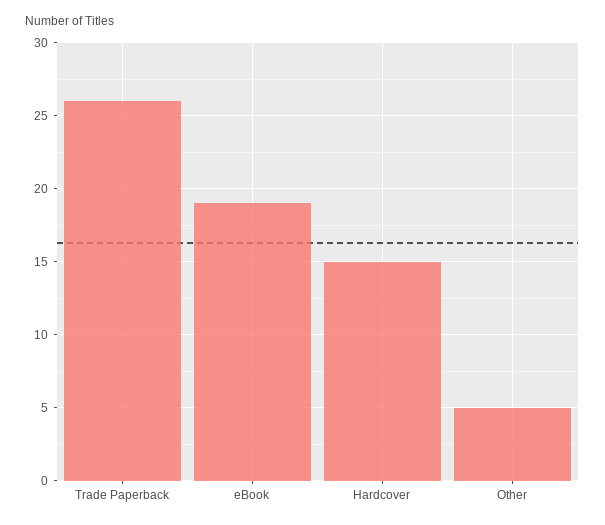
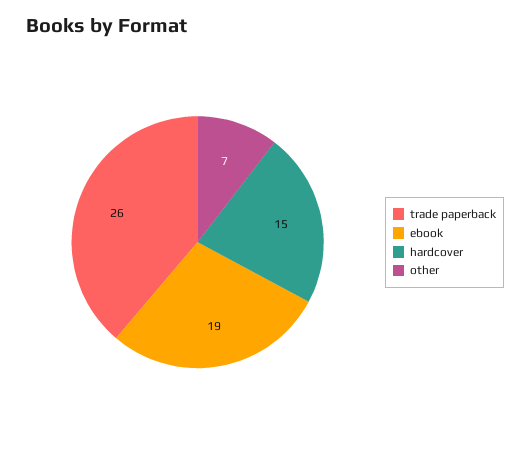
Other: 5 -> 7

